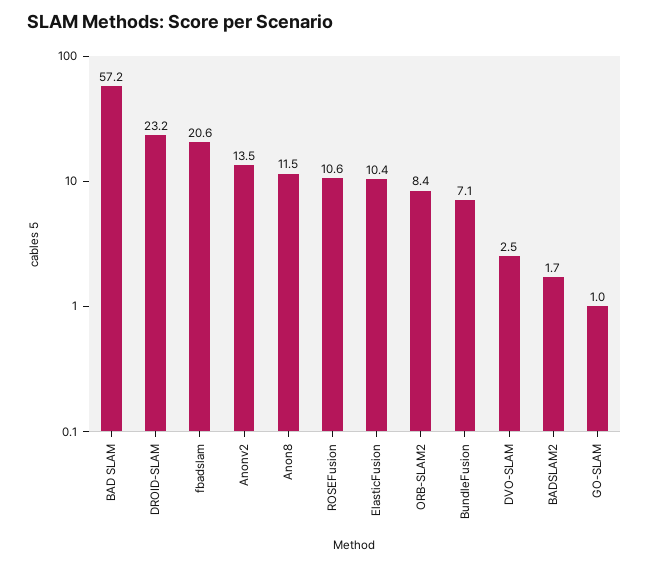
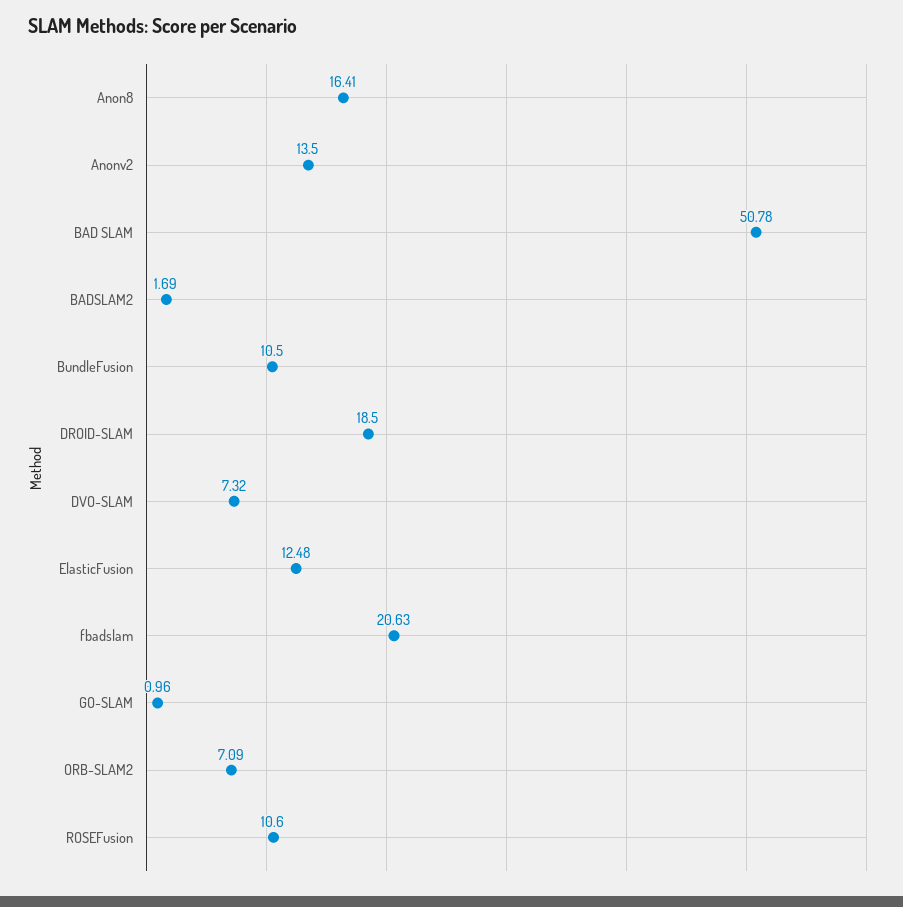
BAD SLAM: 57.2 -> 50.78
DROID-SLAM: 23.2 -> 18.5
Anon8: 11.5 -> 16.41
ElasticFusion: 10.4 -> 12.48
ORB-SLAM2: 8.4 -> 7.09
BundleFusion: 7.1 -> 10.5
DVO-SLAM: 2.5 -> 7.32

